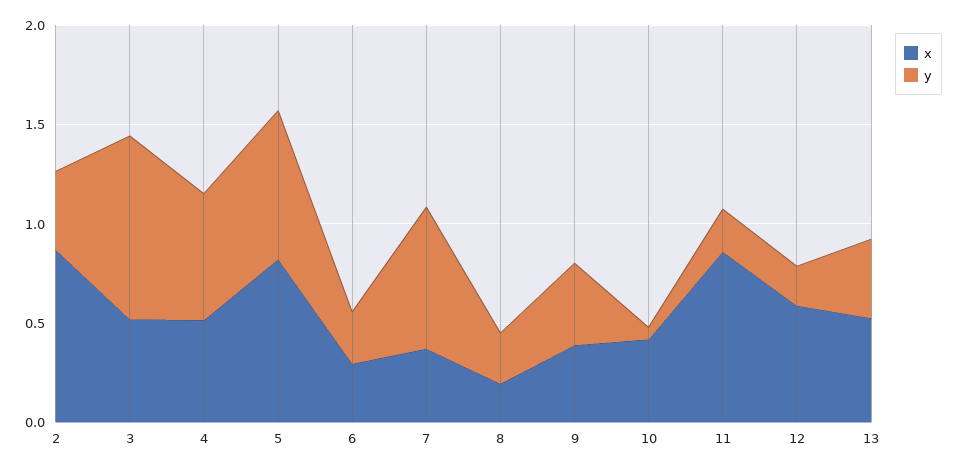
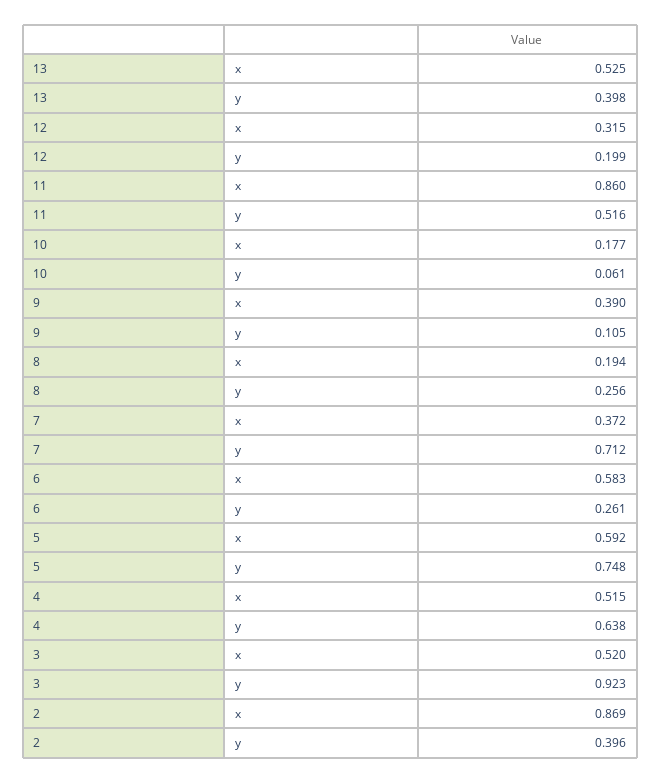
x, 5: 0.8 -> 0.592
x, 6: 0.3 -> 0.583
y, 9: 0.4 -> 0.105
x, 10: 0.4 -> 0.177
y, 11: 0.2 -> 0.516
x, 12: 0.6 -> 0.315

